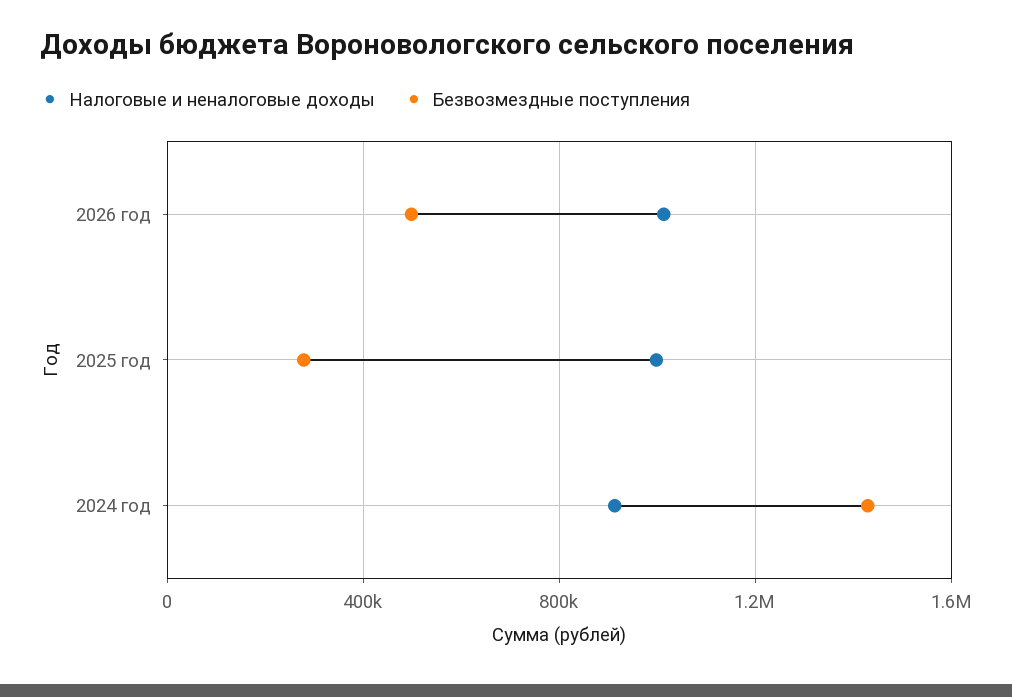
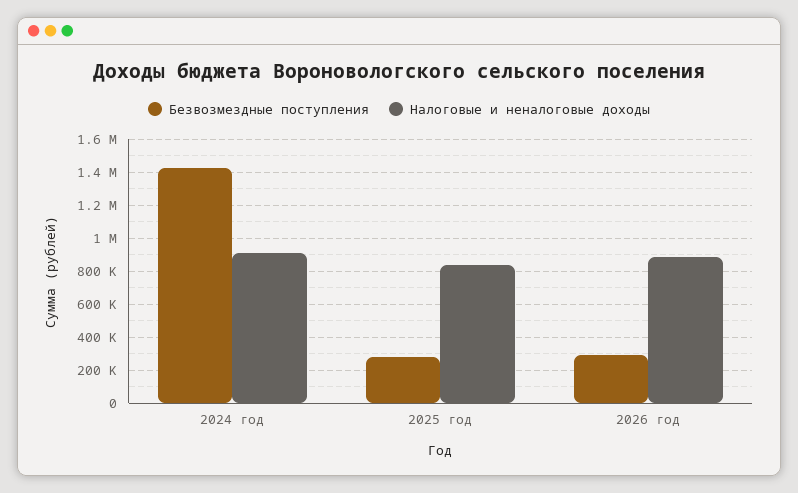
Налоговые и неналоговые доходы, 2026 год: 1000000 -> 900000
Безвозмездные поступления, 2026 год: 500000 -> 300000
Налоговые и неналоговые доходы, 2025 год: 1000000 -> 850000

